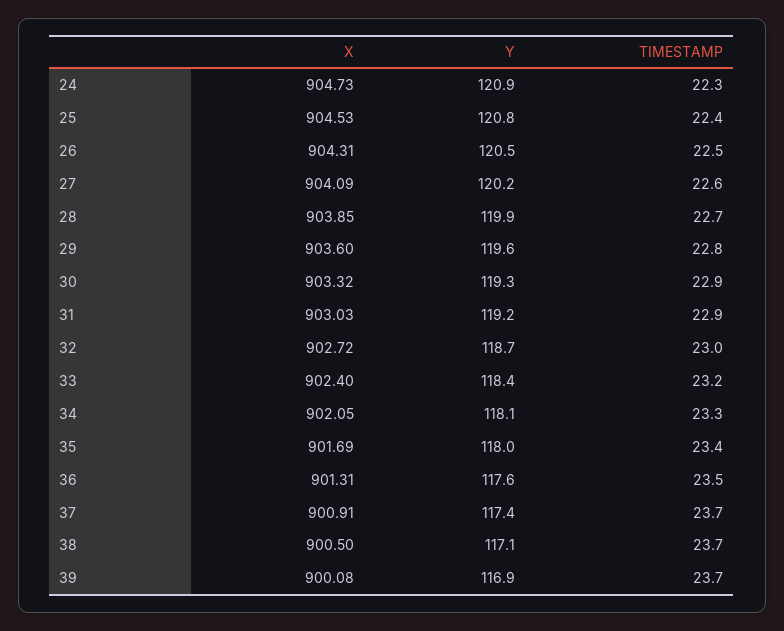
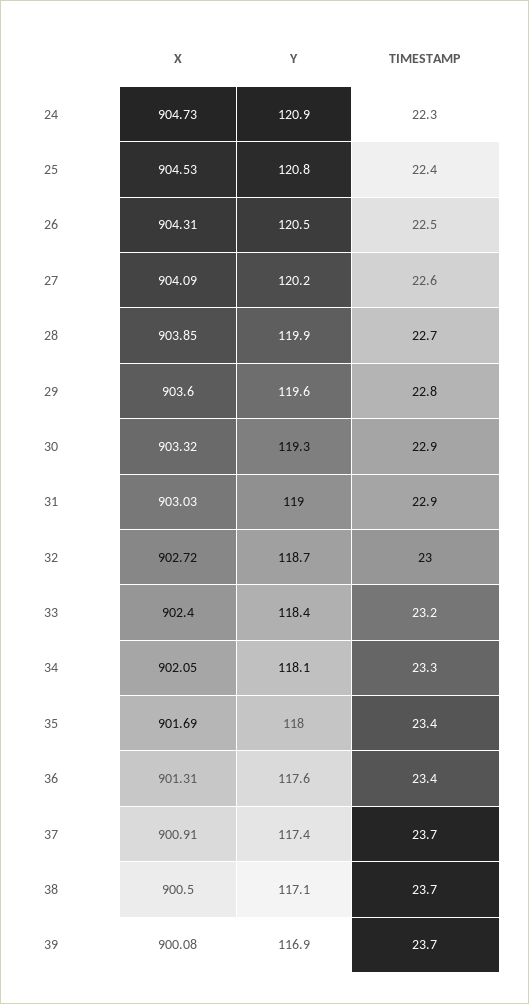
Y, 31: 119.2 -> 119
TIMESTAMP, 36: 23.5 -> 23.4

